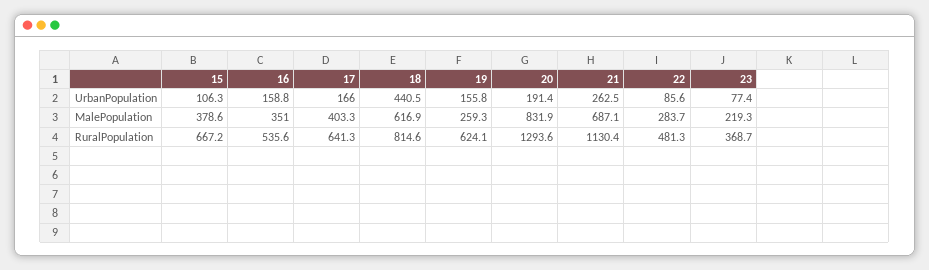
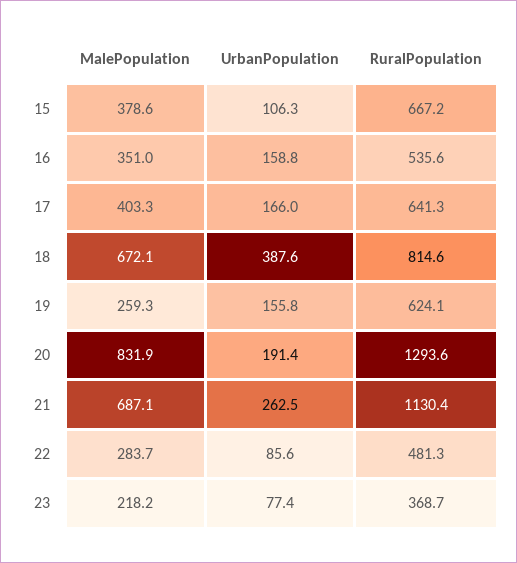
18, UrbanPopulation: 440.5 -> 387.6
18, MalePopulation: 616.9 -> 672.1
23, MalePopulation: 219.3 -> 218.2

